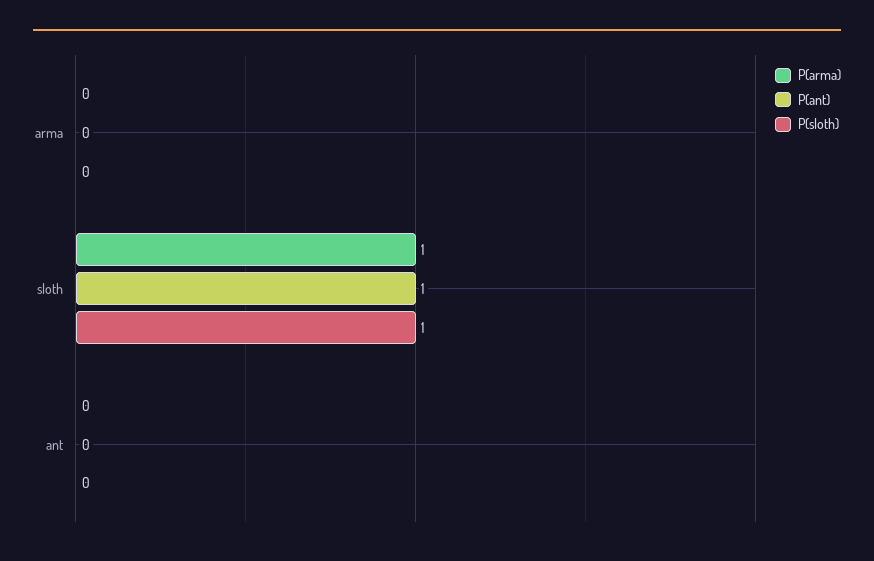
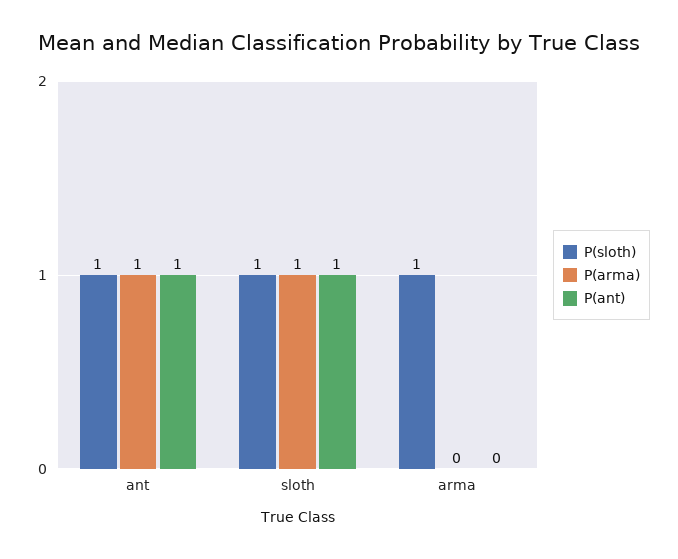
P(sloth), arma: 0 -> 1
P(arma), ant: 0 -> 1
P(ant), ant: 0 -> 1
P(sloth), ant: 0 -> 1

